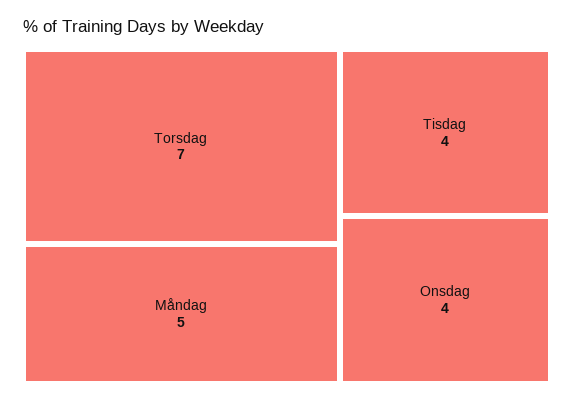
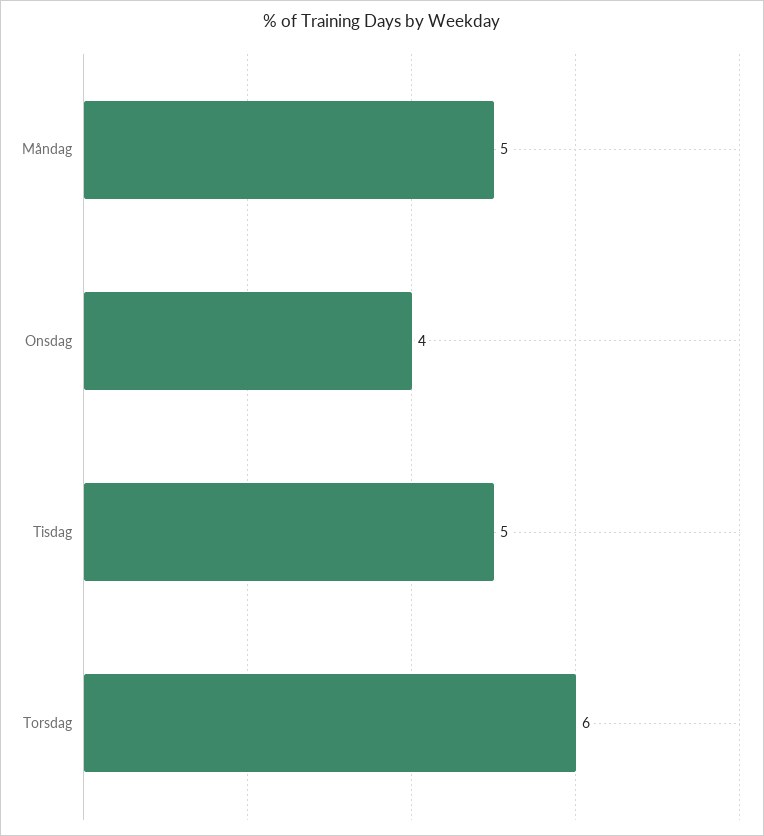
Torsdag: 7 -> 6
Tisdag: 4 -> 5

